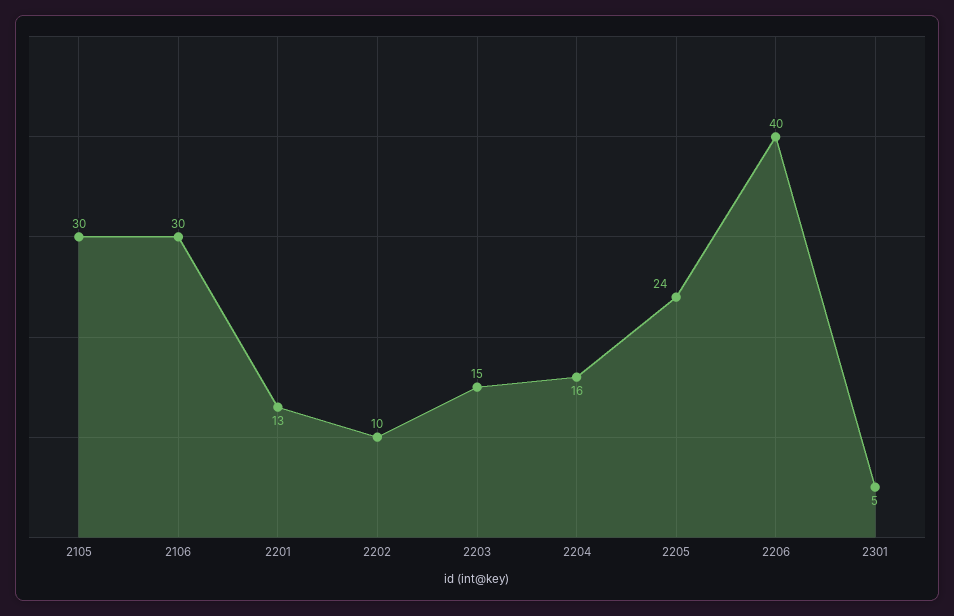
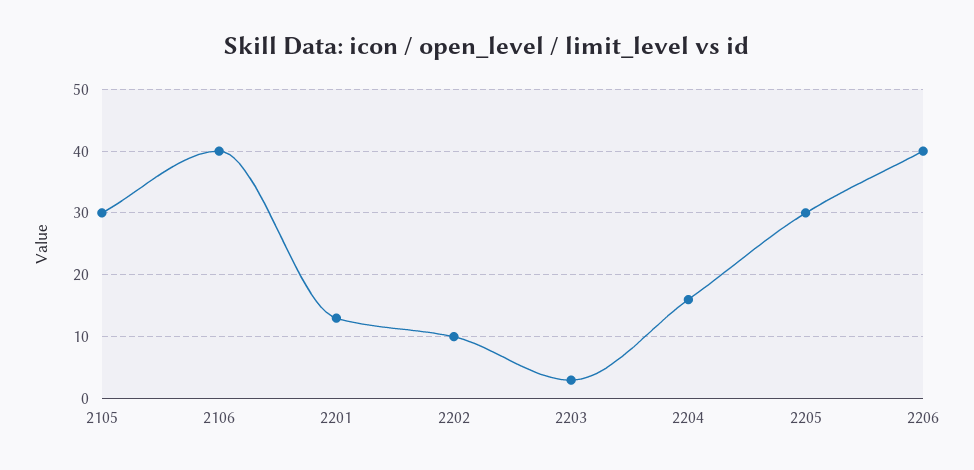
2106: 30 -> 40
2203: 15 -> 3
2205: 24 -> 30
2301: 5 -> none

